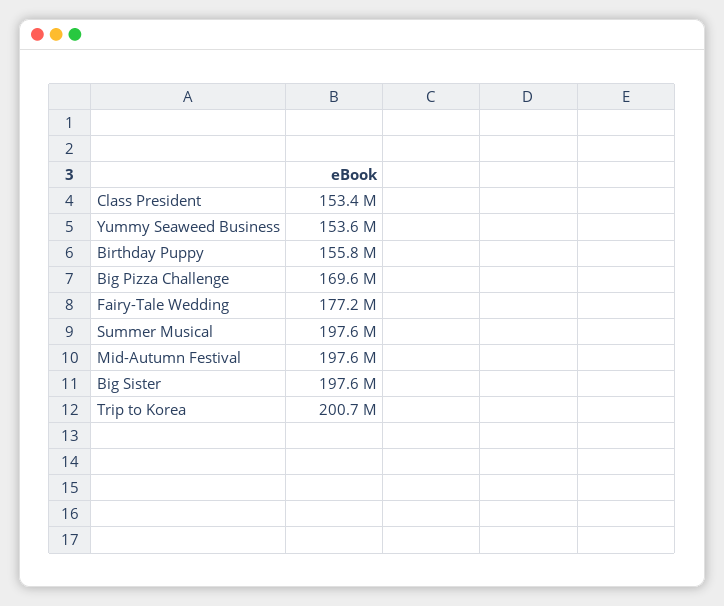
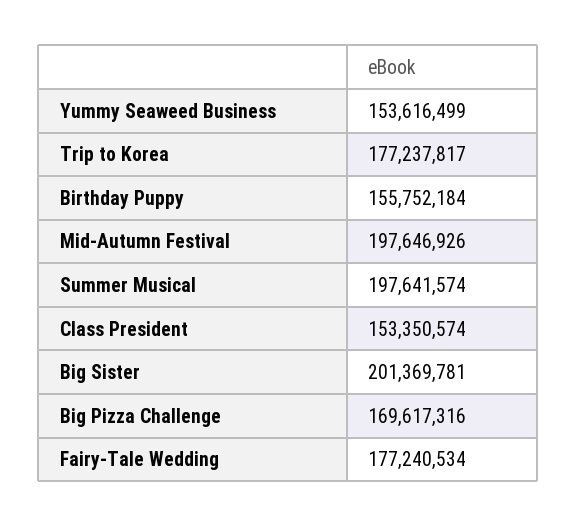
Big Sister: 197600000 -> 201369781
Trip to Korea: 200700000 -> 177237817

